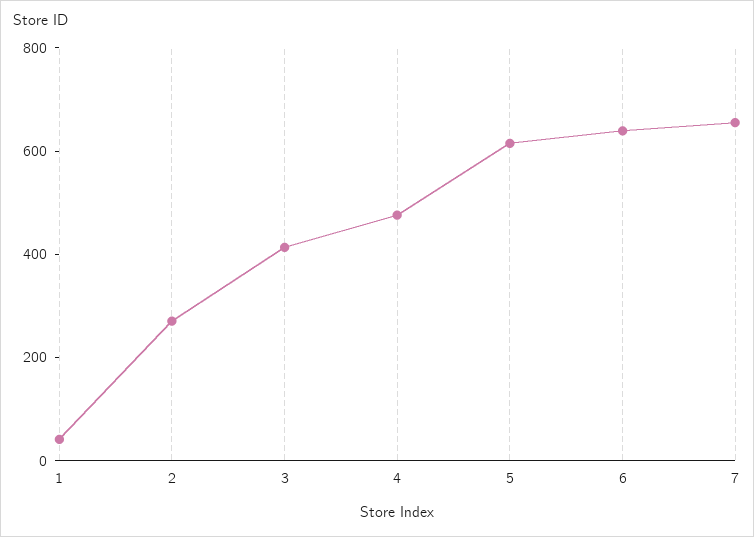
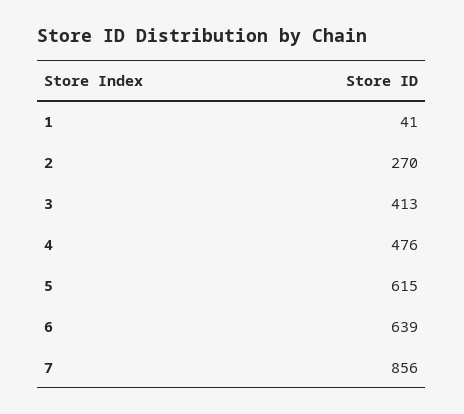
7: 650 -> 856

